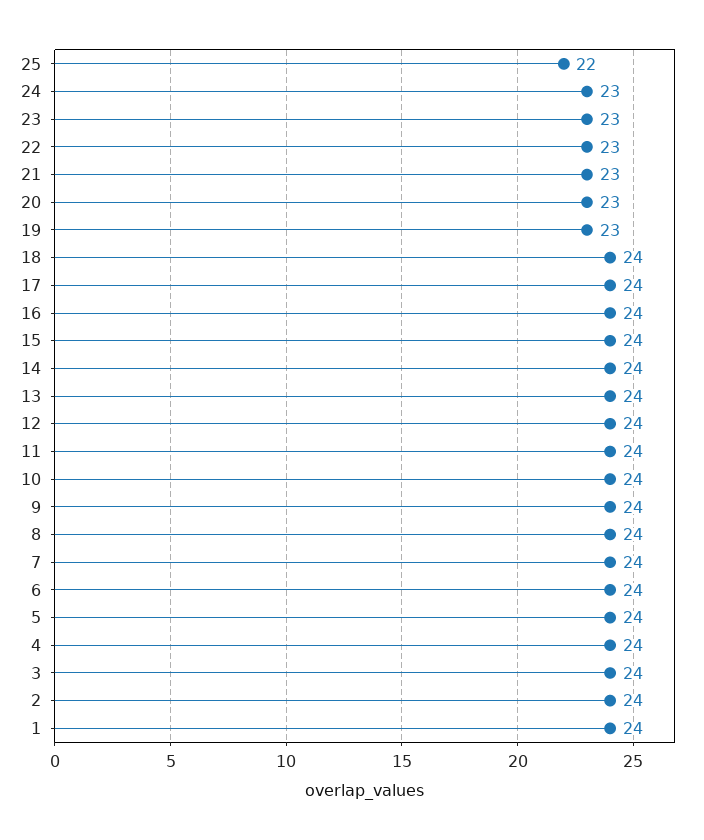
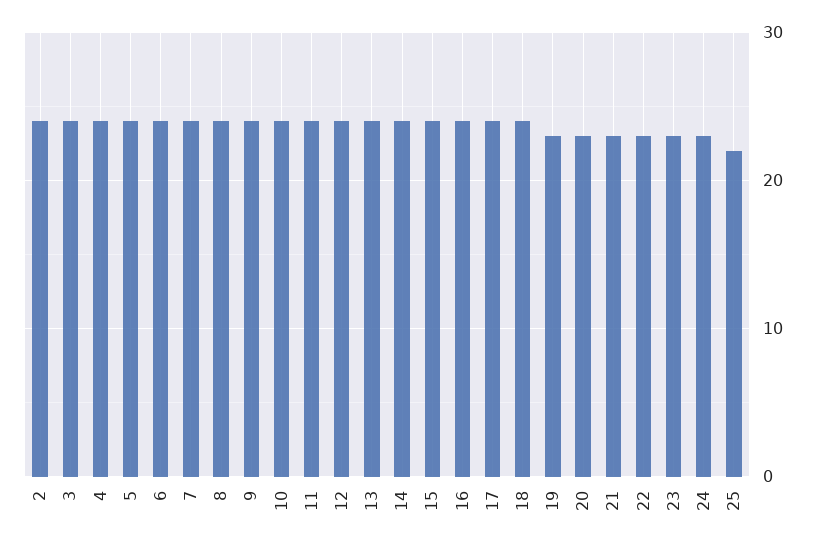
1: 24 -> none

